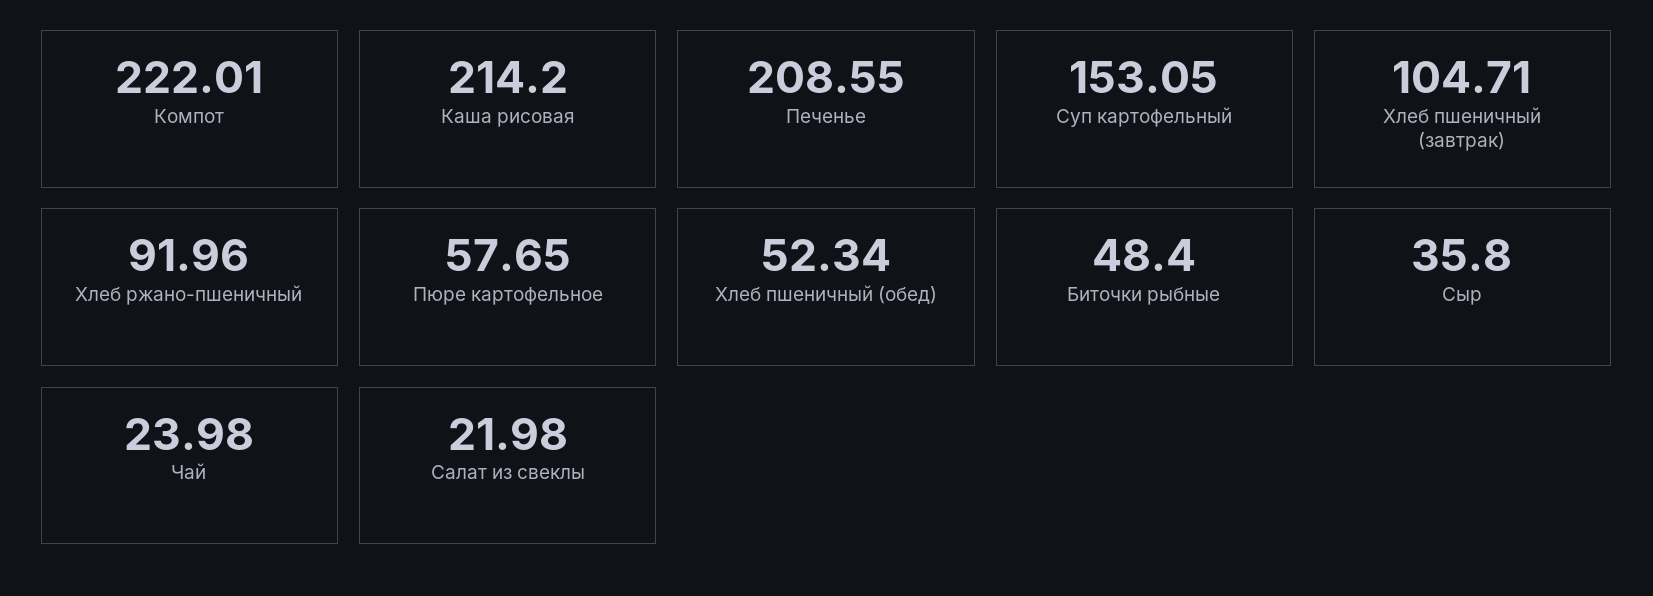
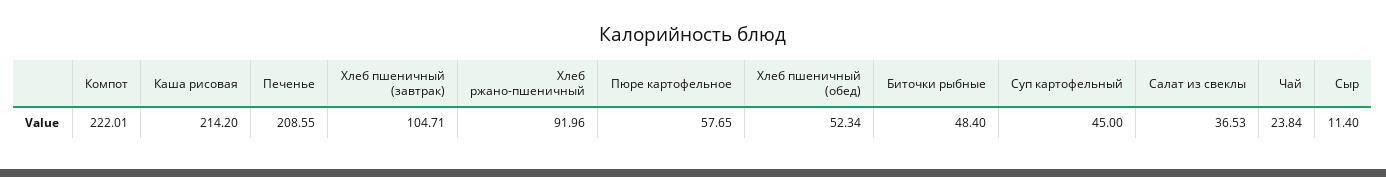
Суп картофельный: 153.05 -> 45
Сыр: 35.8 -> 11.4
Чай: 23.98 -> 23.84
Салат из свеклы: 21.98 -> 36.53

